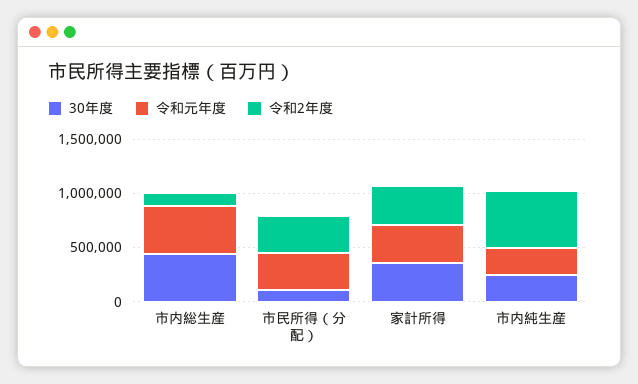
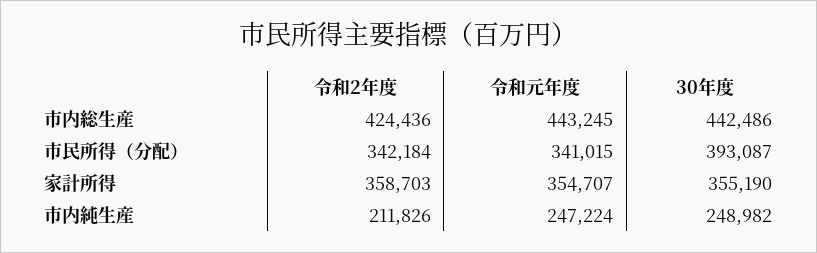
令和2年度, 市内総生産: 100000 -> 424436
30年度, 市民所得（分配）: 100000 -> 393087
令和2年度, 市内純生産: 500000 -> 211826

